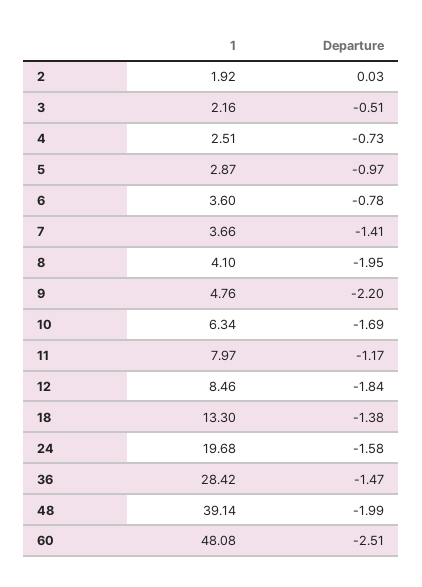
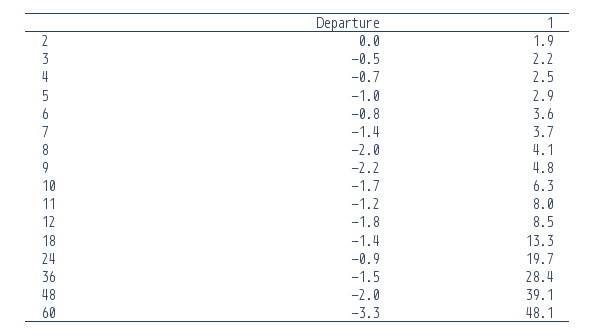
Departure, 24: -1.58 -> -0.9
Departure, 60: -2.51 -> -3.3

